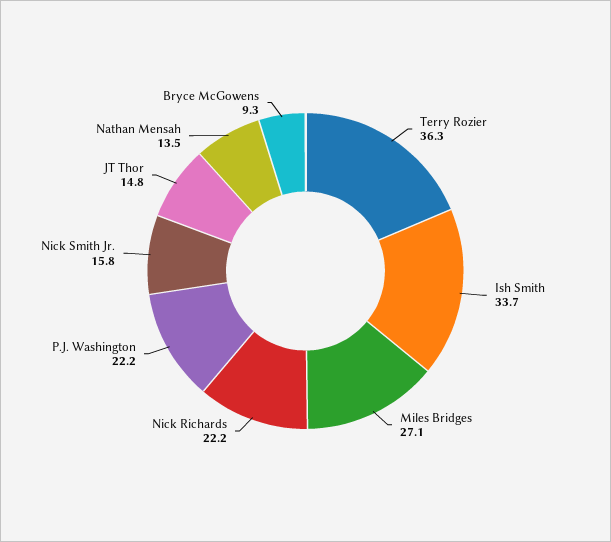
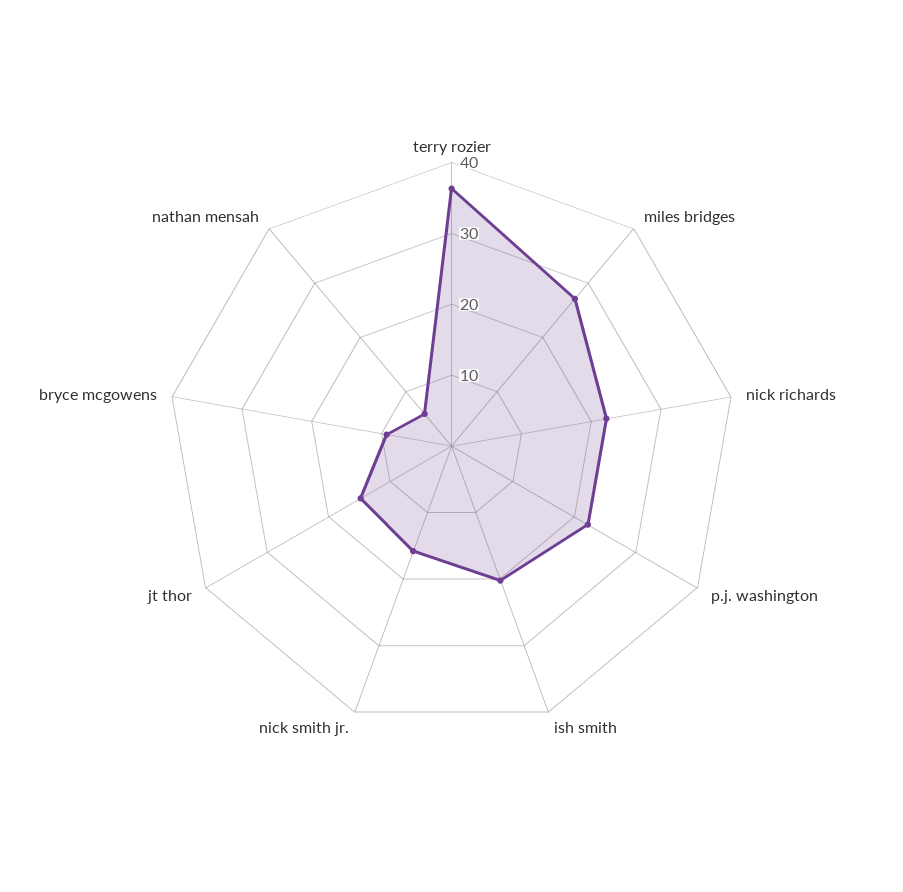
Ish Smith: 33.7 -> 20
Nathan Mensah: 13.5 -> 6

